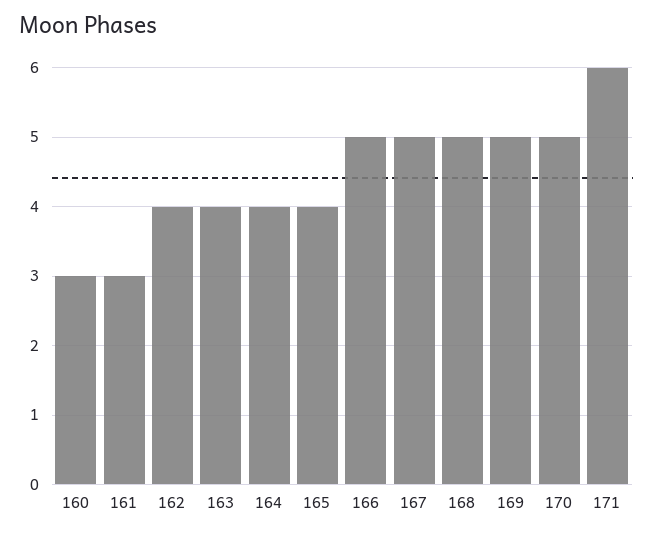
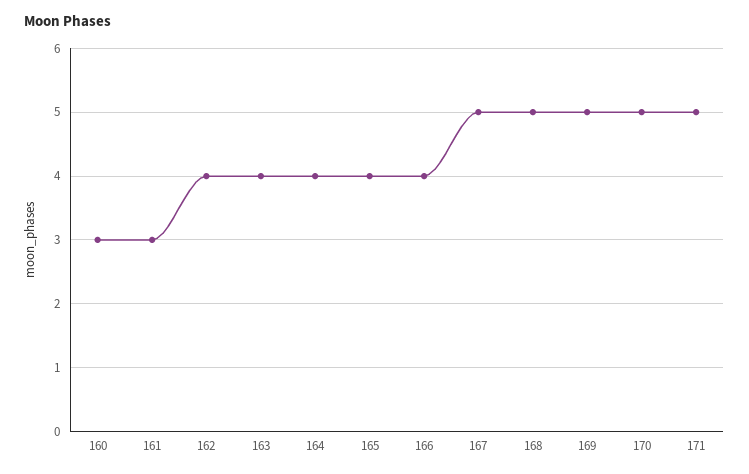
166: 5 -> 4
171: 6 -> 5

